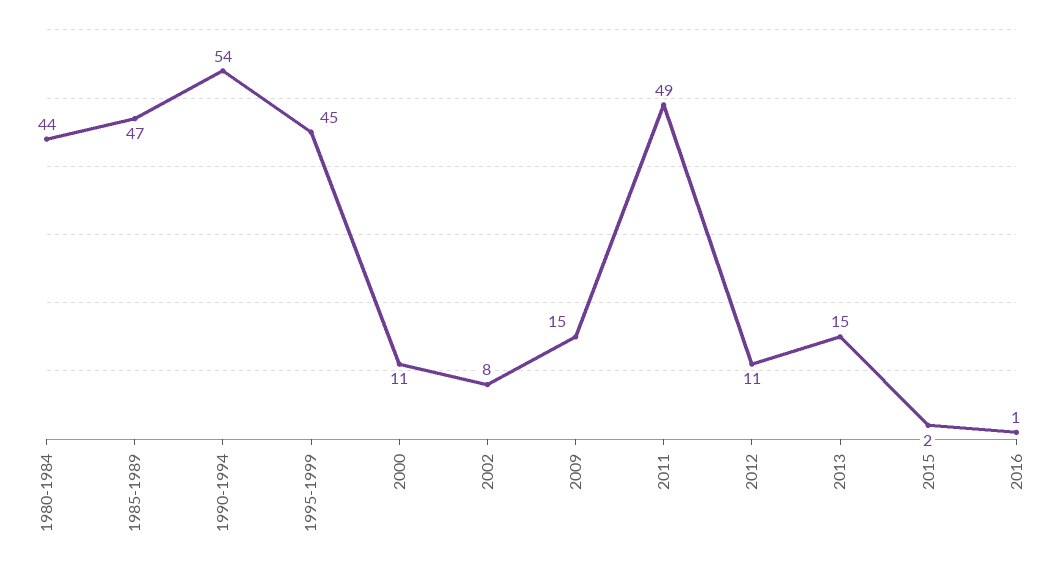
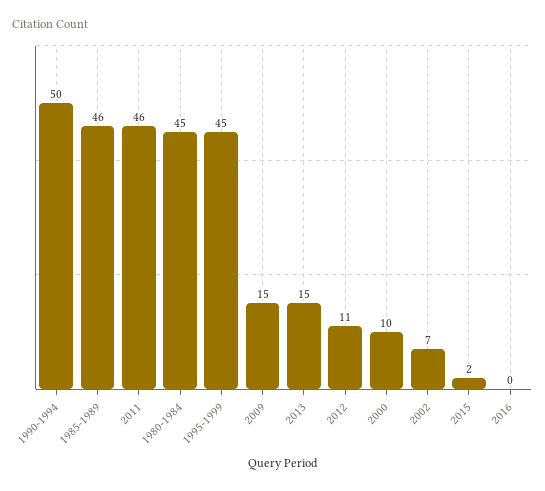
1980-1984: 44 -> 45
1985-1989: 47 -> 46
1990-1994: 54 -> 50
2000: 11 -> 10
2002: 8 -> 7
2011: 49 -> 46
2016: 1 -> 0

